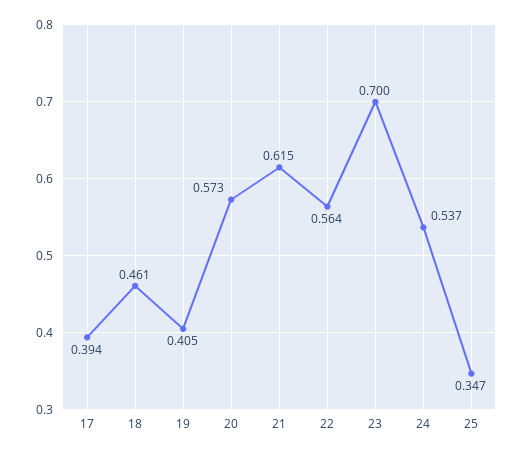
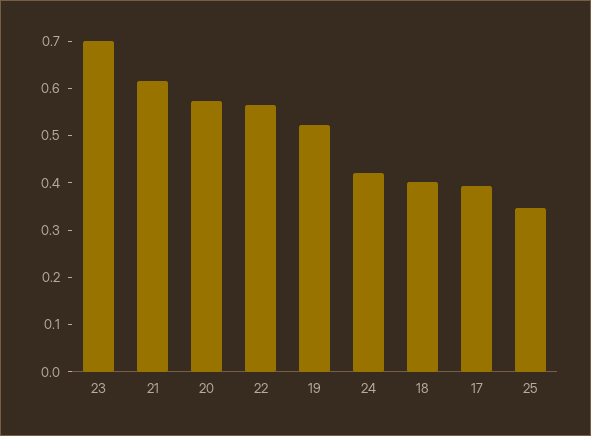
18: 0.461 -> 0.4
19: 0.405 -> 0.52
24: 0.537 -> 0.42

